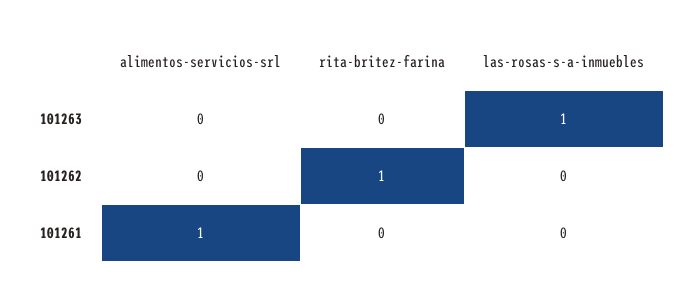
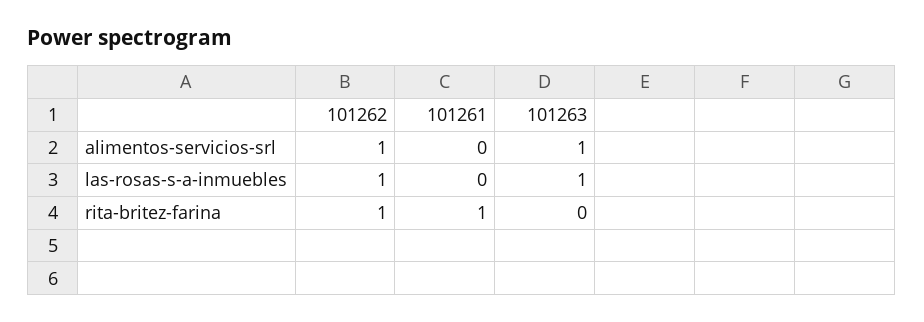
alimentos-servicios-srl, 101263: 0 -> 1
alimentos-servicios-srl, 101262: 0 -> 1
las-rosas-s-a-inmuebles, 101262: 0 -> 1
alimentos-servicios-srl, 101261: 1 -> 0
rita-britez-farina, 101261: 0 -> 1

